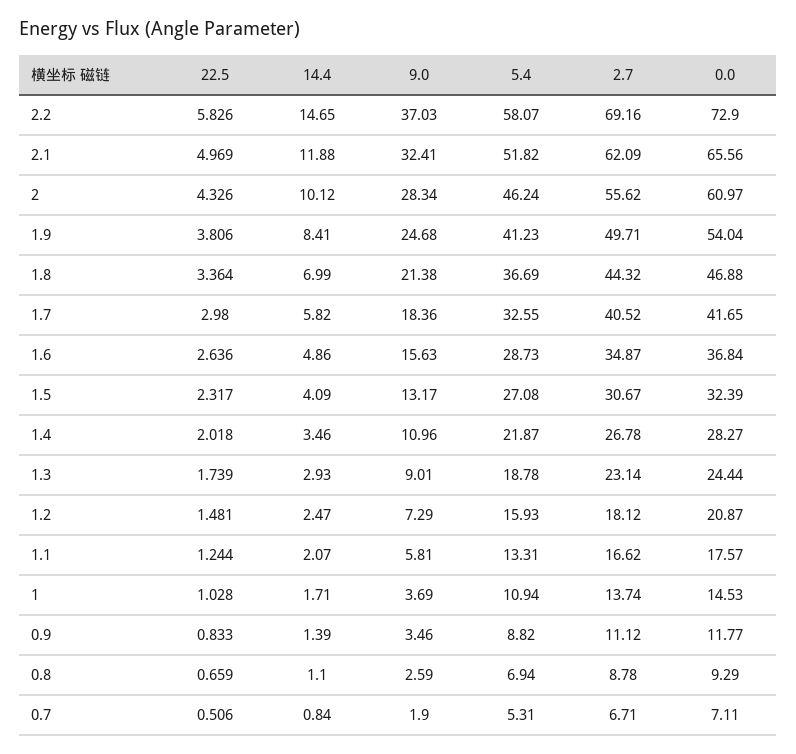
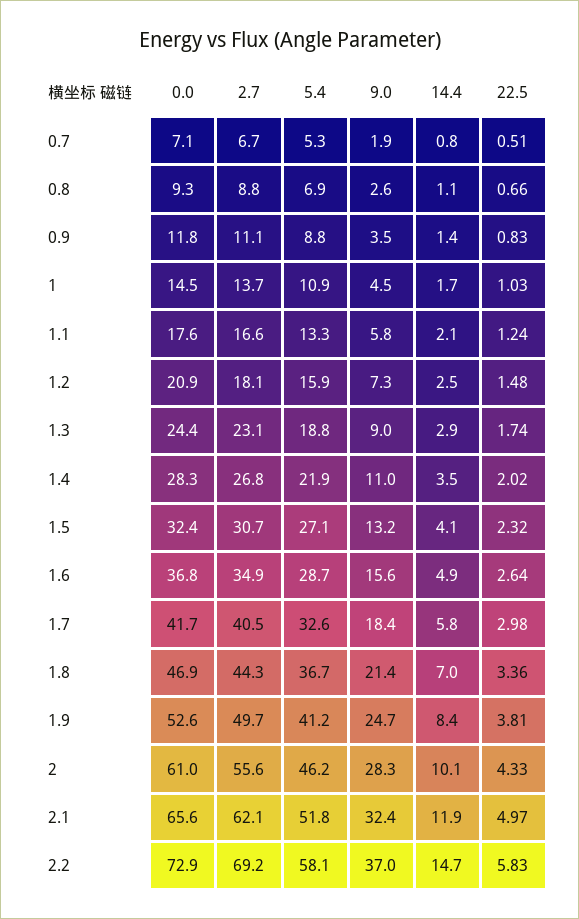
0.0, 1.9: 54.04 -> 52.6
9.0, 1: 3.69 -> 4.5

